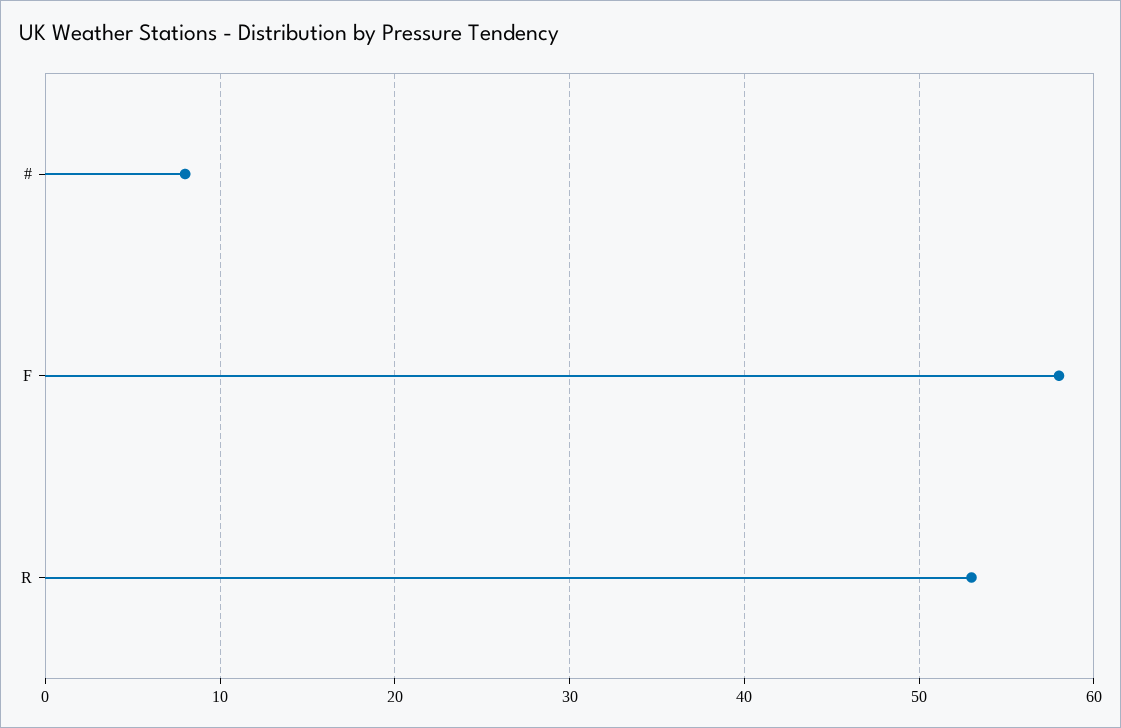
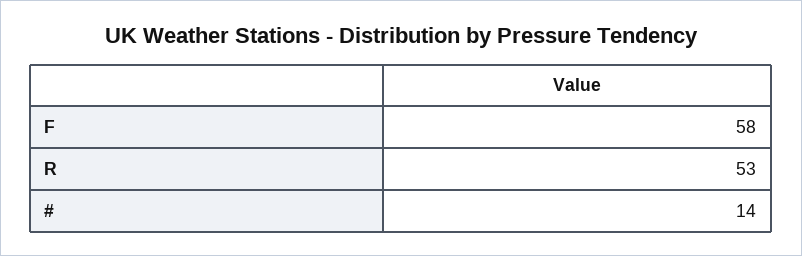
#: 8 -> 14

